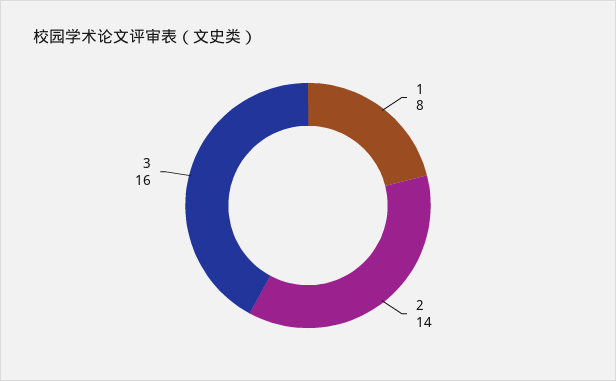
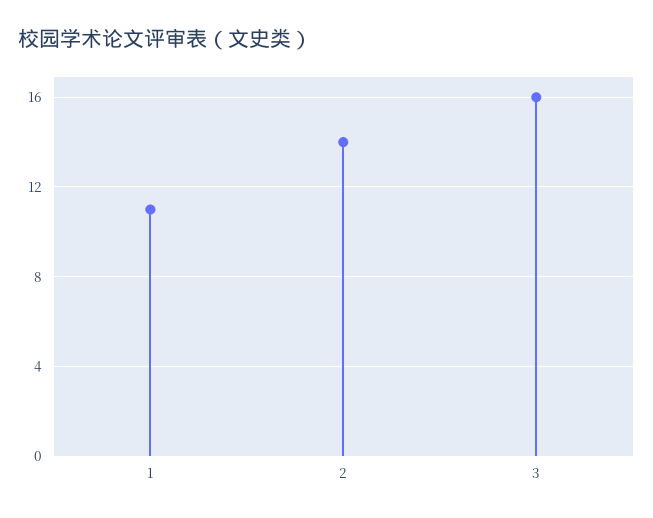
1: 8 -> 11

